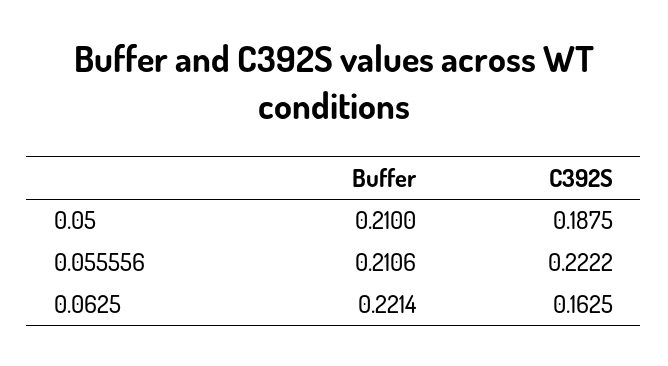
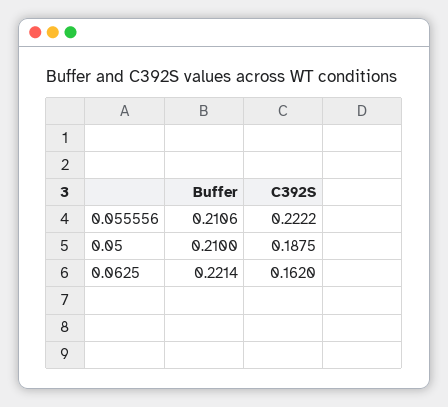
C392S, 0.0625: 0.1625 -> 0.162

